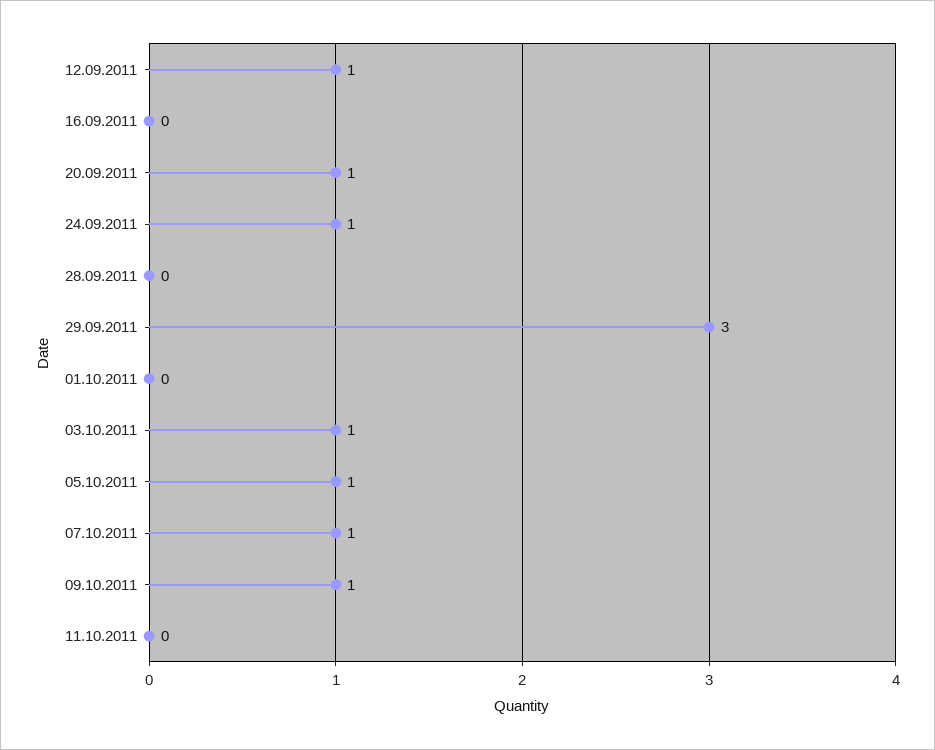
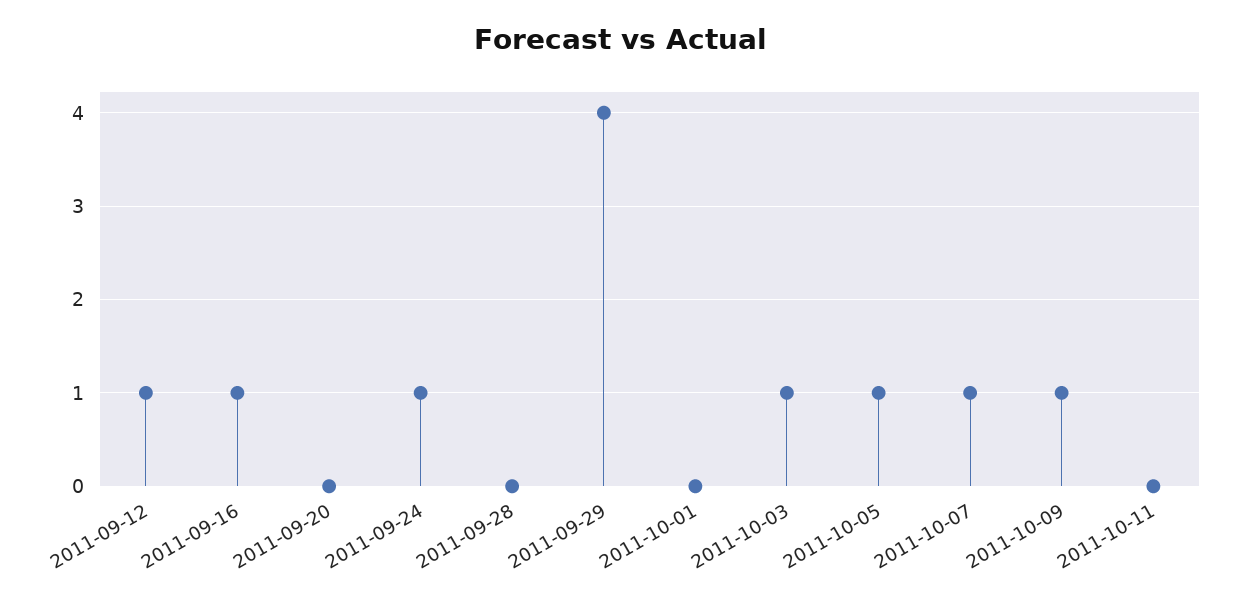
16.09.2011: 0 -> 1
20.09.2011: 1 -> 0
29.09.2011: 3 -> 4

